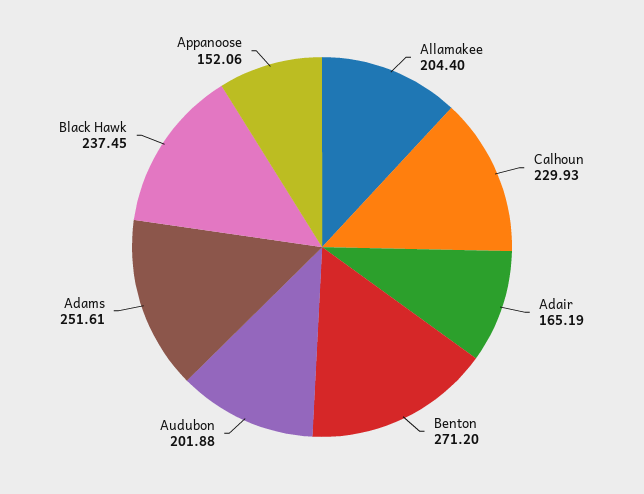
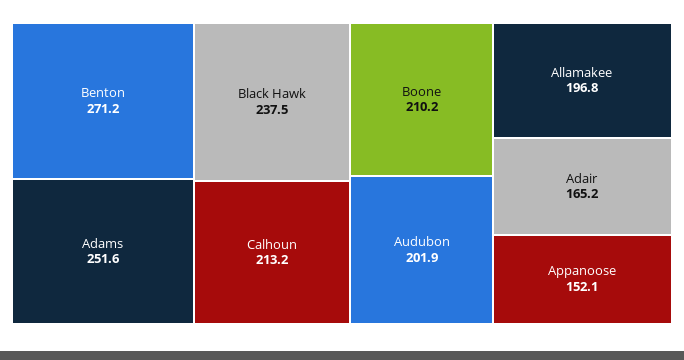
Allamakee: 204.4 -> 196.8
Calhoun: 229.93 -> 213.2
Boone: none -> 210.2

